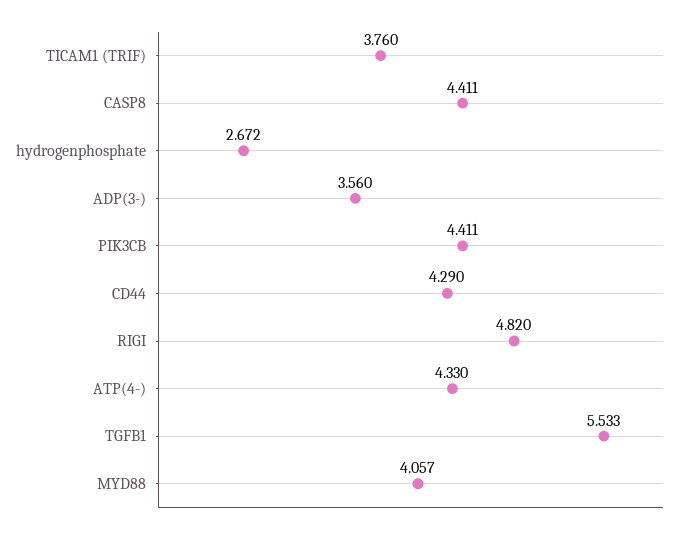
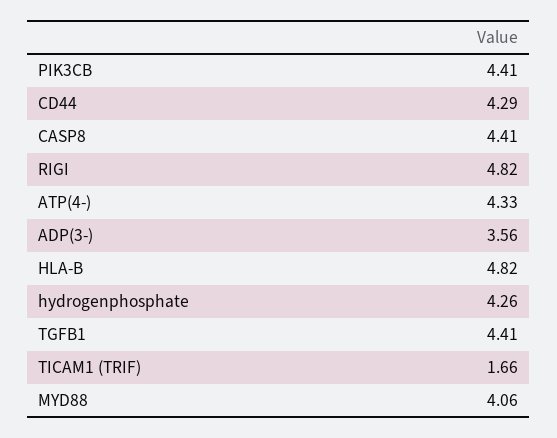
TICAM1 (TRIF): 3.76 -> 1.66
hydrogenphosphate: 2.672 -> 4.26
TGFB1: 5.533 -> 4.41
HLA-B: none -> 4.82

